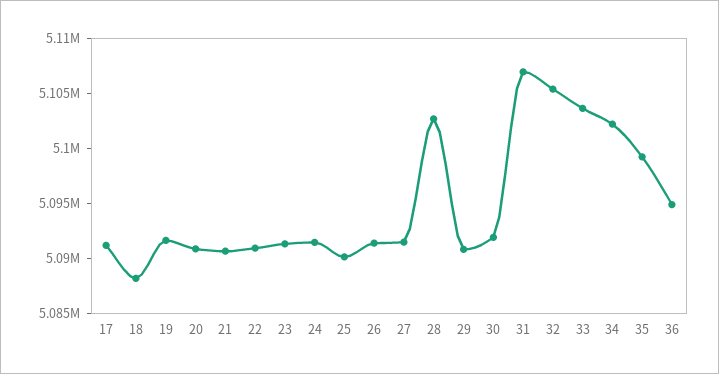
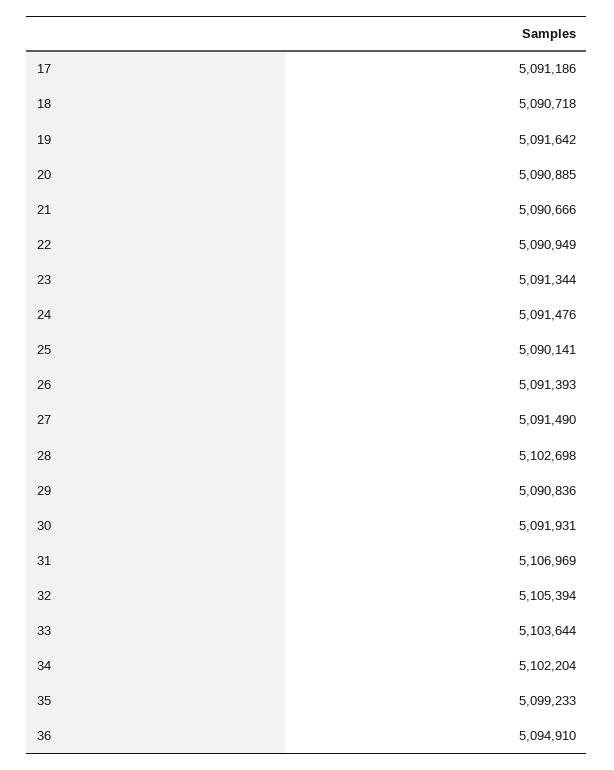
18: 5088000 -> 5090718

